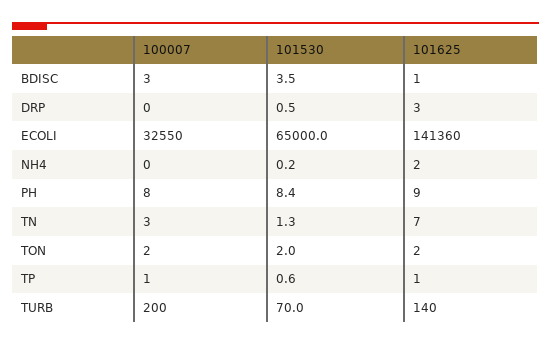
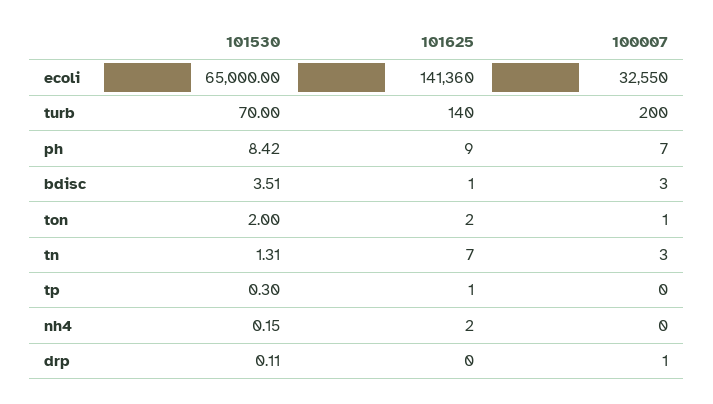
100007, DRP: 0 -> 1
101530, DRP: 0.5 -> 0.11
101625, DRP: 3 -> 0
100007, PH: 8 -> 7
100007, TON: 2 -> 1
100007, TP: 1 -> 0
101530, TP: 0.6 -> 0.3

